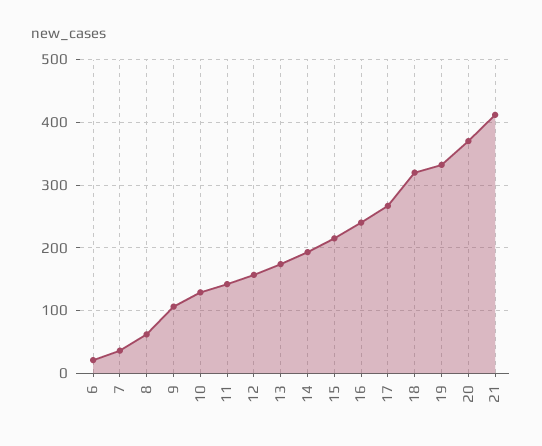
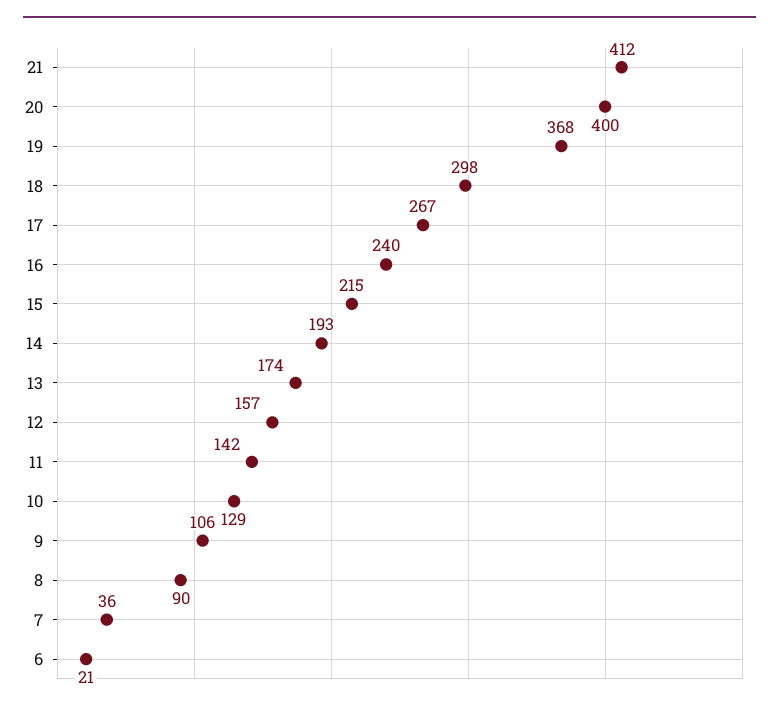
8: 60 -> 90
18: 320 -> 298
19: 330 -> 368
20: 370 -> 400

